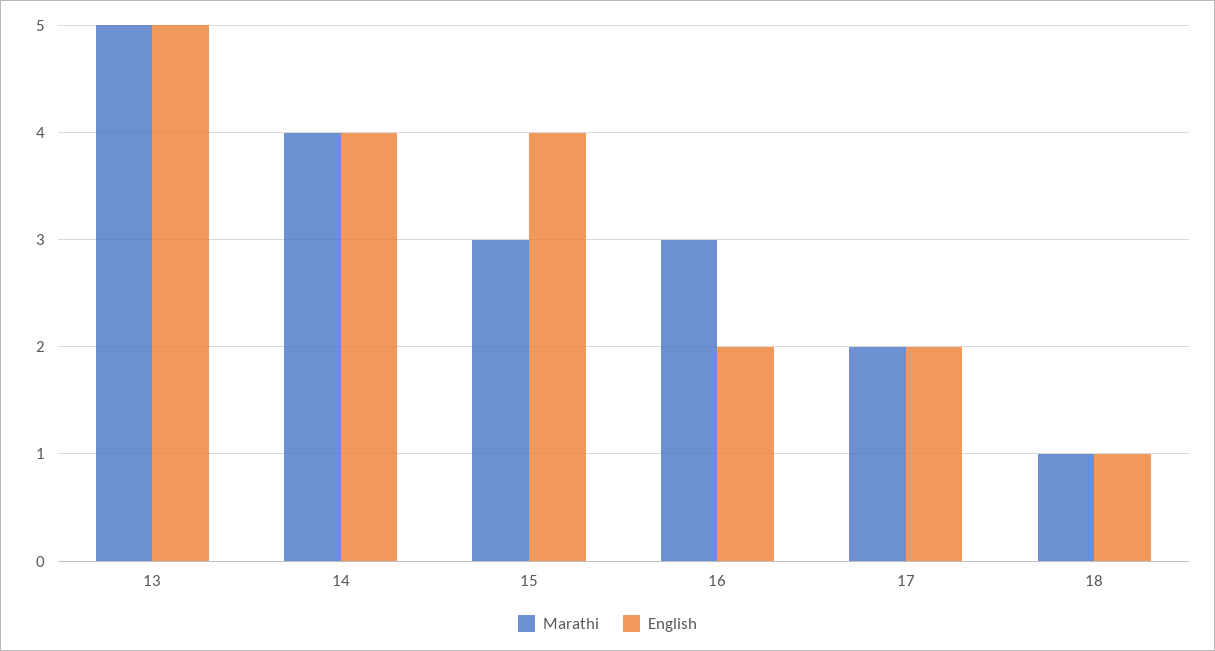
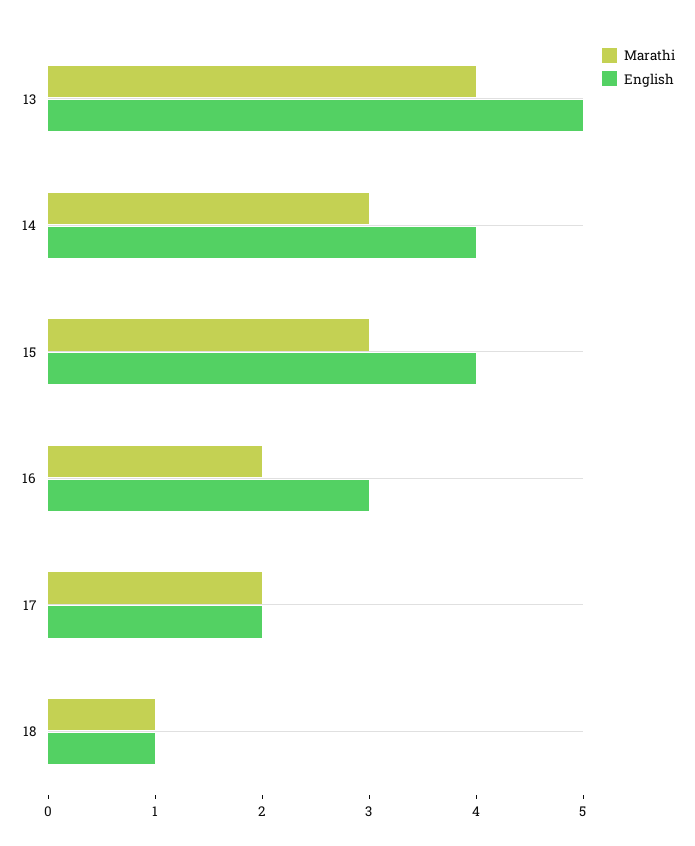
Marathi, 13: 5 -> 4
Marathi, 14: 4 -> 3
Marathi, 16: 3 -> 2
English, 16: 2 -> 3

